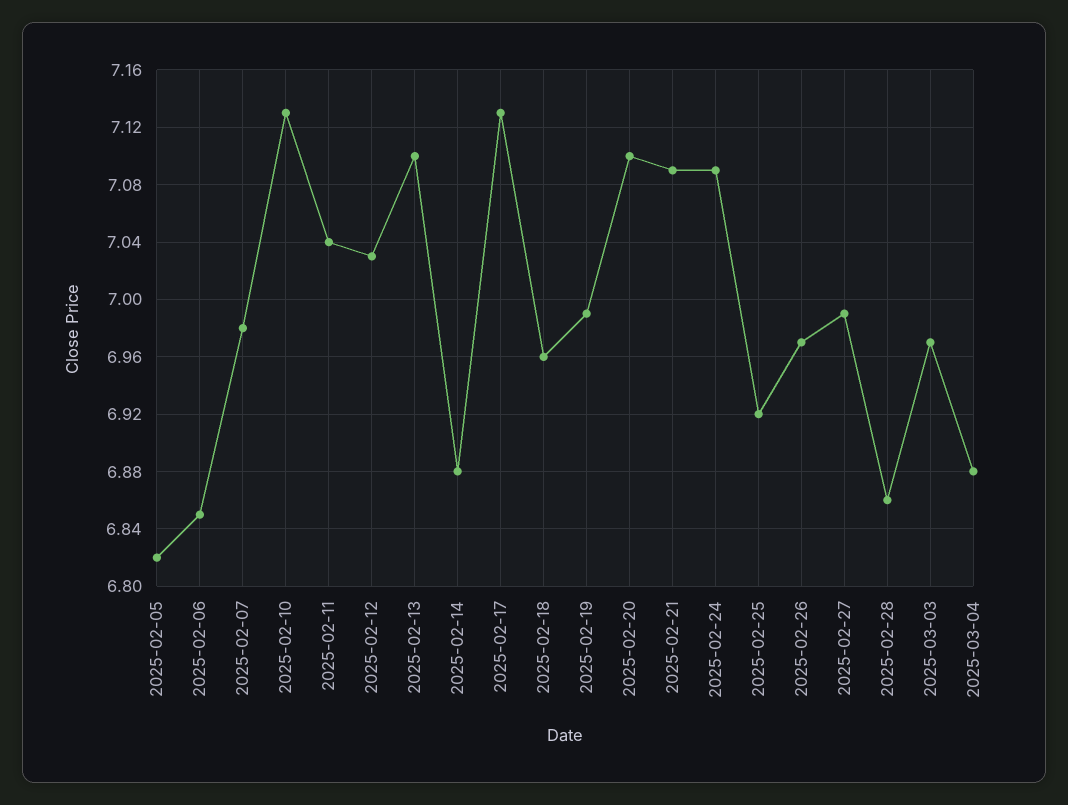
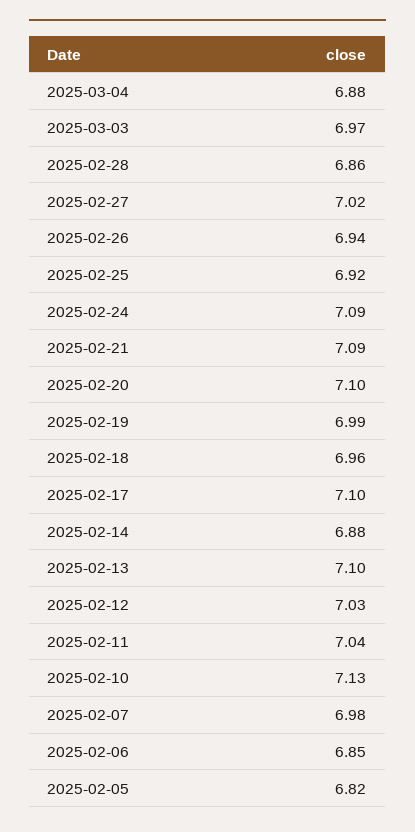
2025-02-17: 7.13 -> 7.1
2025-02-26: 6.97 -> 6.94
2025-02-27: 6.99 -> 7.02

